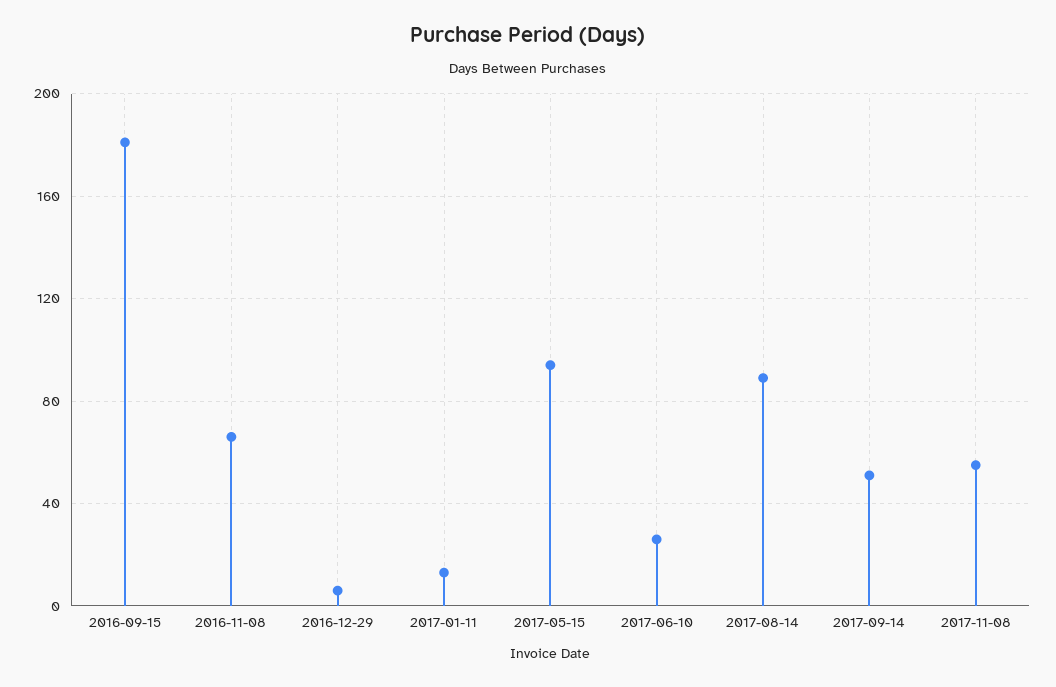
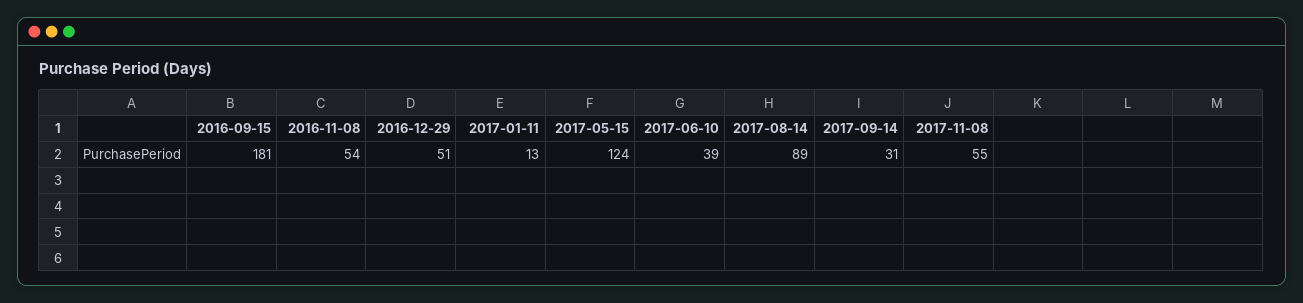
2016-11-08: 65 -> 54
2016-12-29: 5 -> 51
2017-05-15: 95 -> 124
2017-06-10: 25 -> 39
2017-09-14: 50 -> 31

